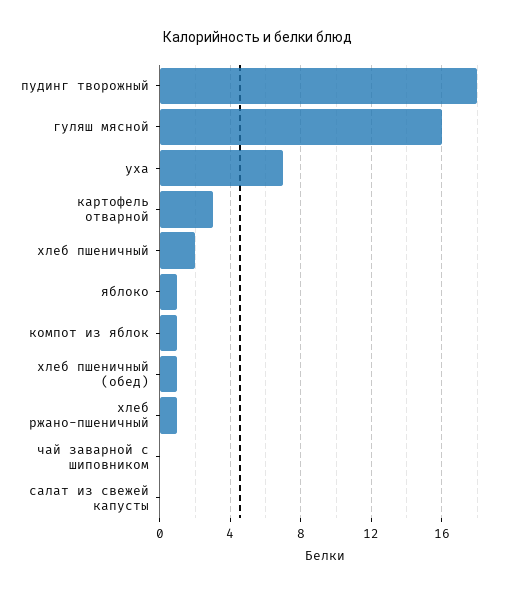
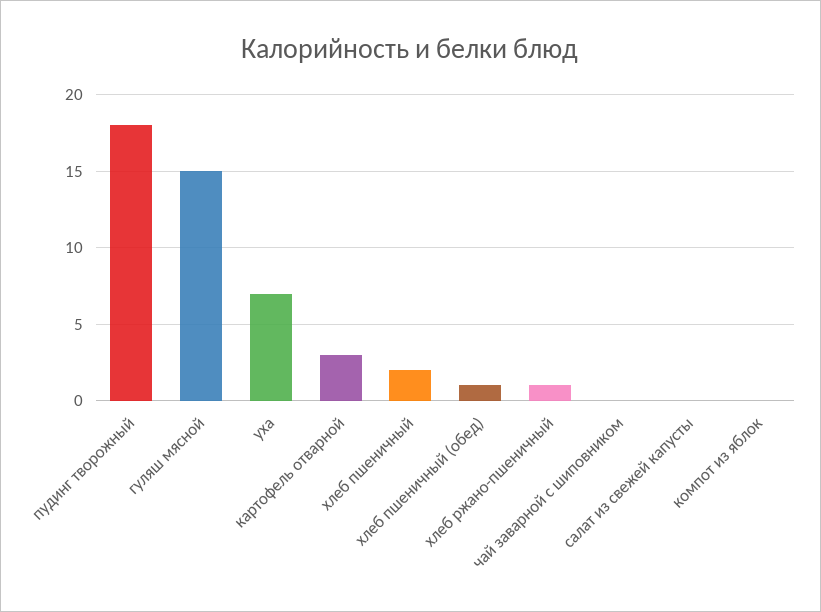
гуляш мясной: 16 -> 15
яблоко: 1 -> none
компот из яблок: 1 -> 0

